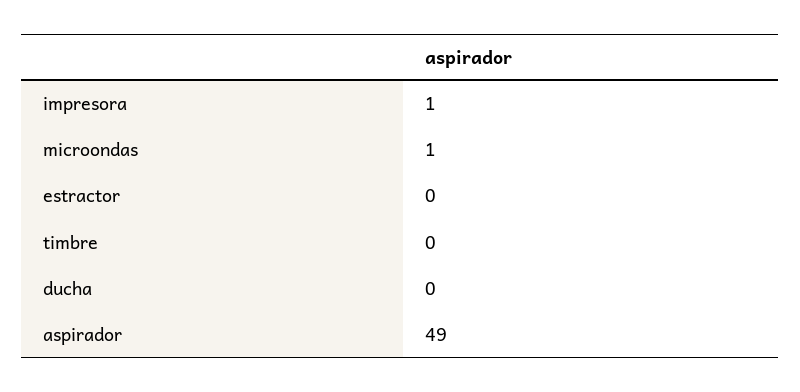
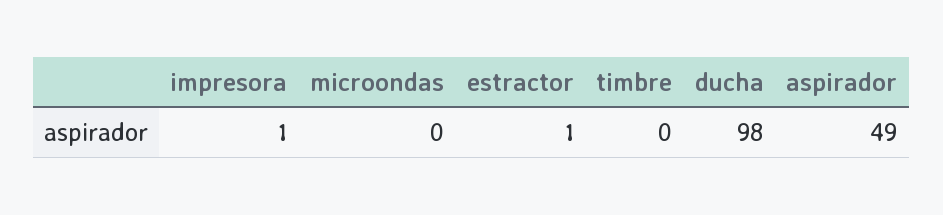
microondas: 1 -> 0
estractor: 0 -> 1
ducha: 0 -> 98

